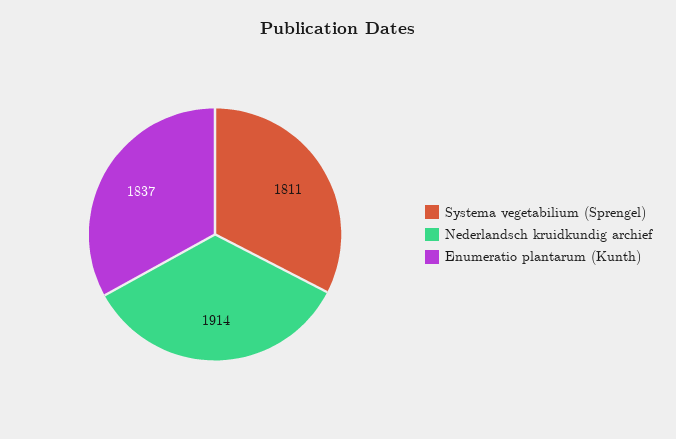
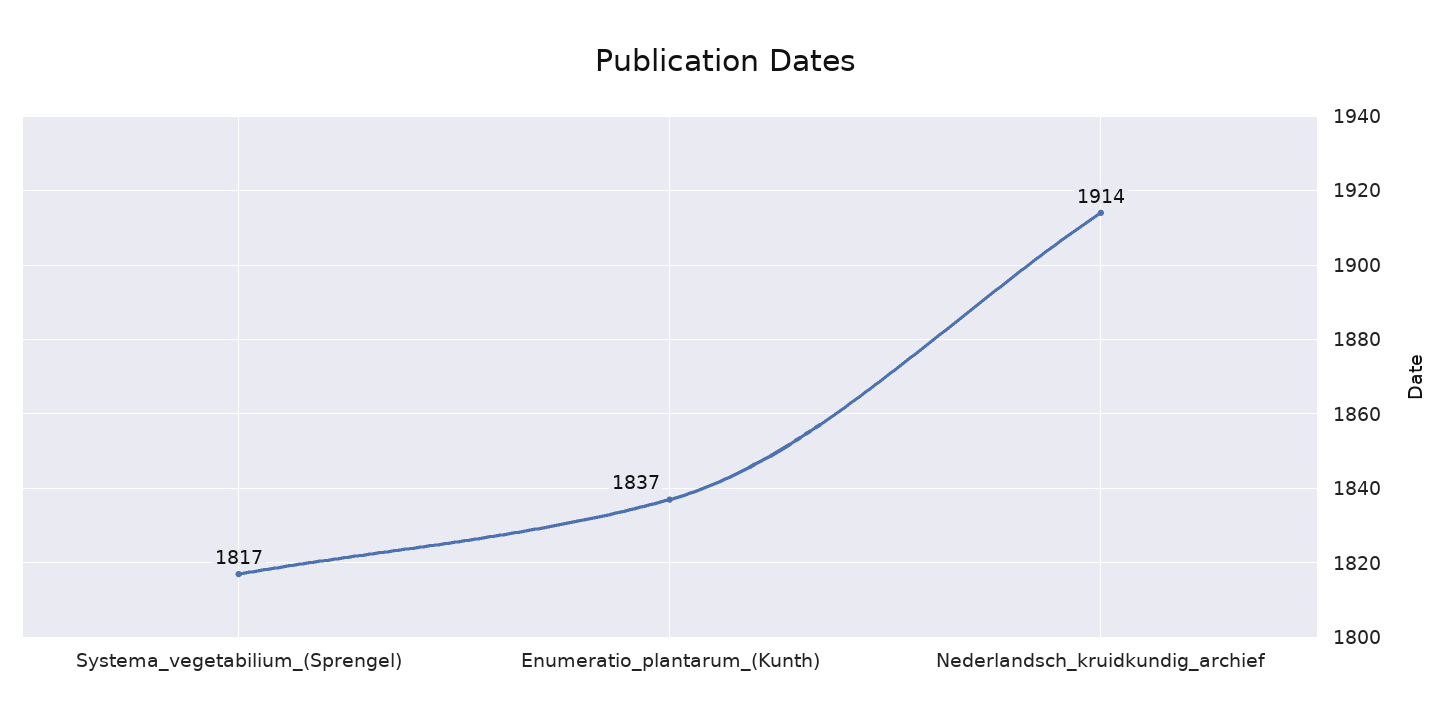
Systema vegetabilium (Sprengel): 1811 -> 1817

